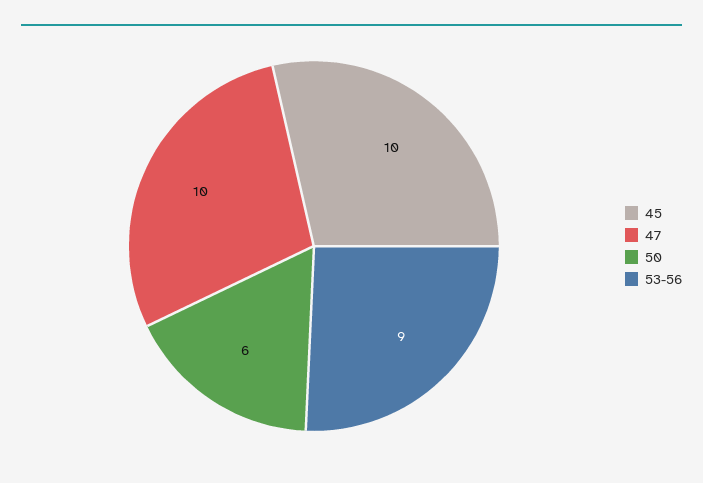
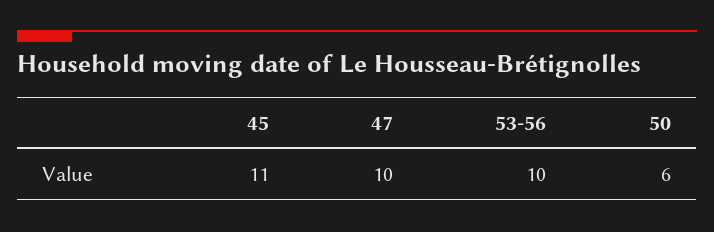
45: 10 -> 11
53-56: 9 -> 10

